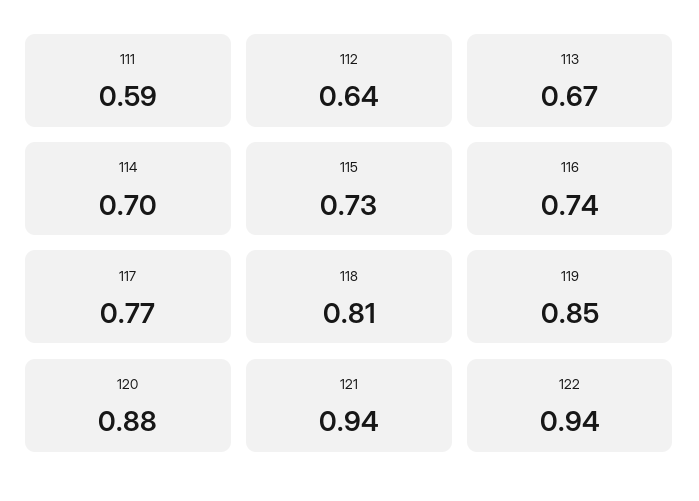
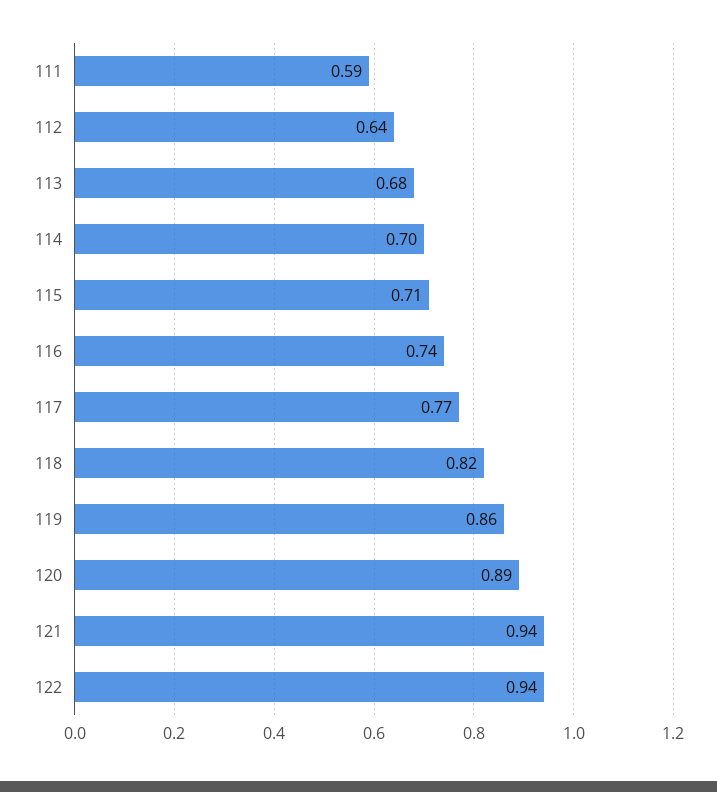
113: 0.67 -> 0.68
115: 0.73 -> 0.71
118: 0.81 -> 0.82
119: 0.85 -> 0.86
120: 0.88 -> 0.89

